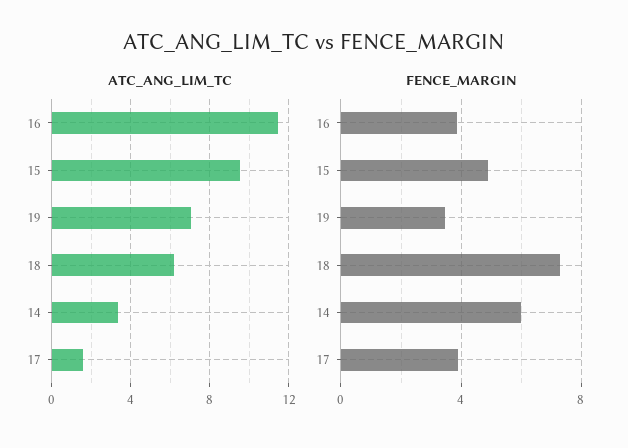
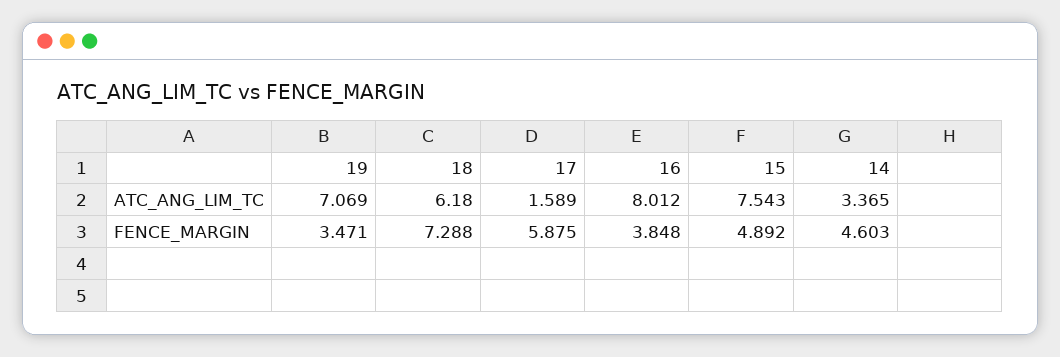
ATC_ANG_LIM_TC, 16: 11.5 -> 8.012
ATC_ANG_LIM_TC, 15: 9.5 -> 7.543
FENCE_MARGIN, 14: 6 -> 4.603
FENCE_MARGIN, 17: 4 -> 5.875

